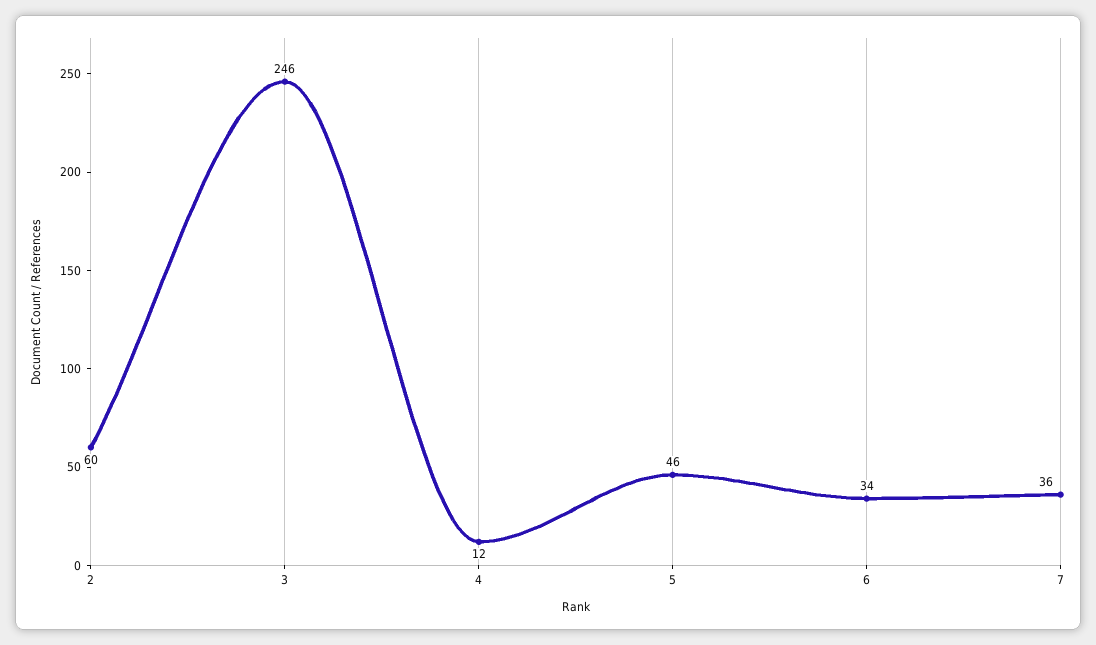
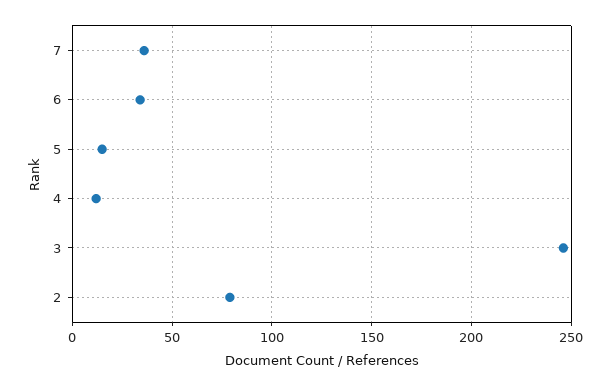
2: 60 -> 80
5: 46 -> 15

